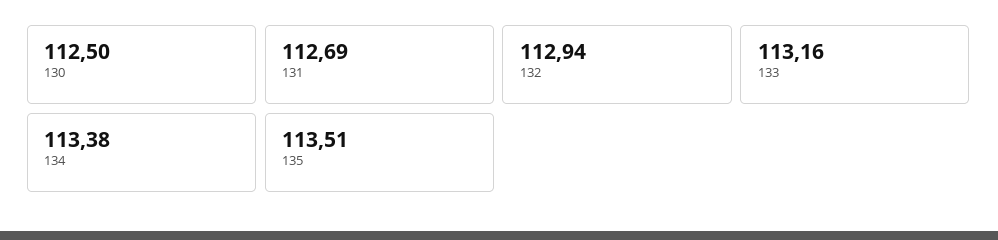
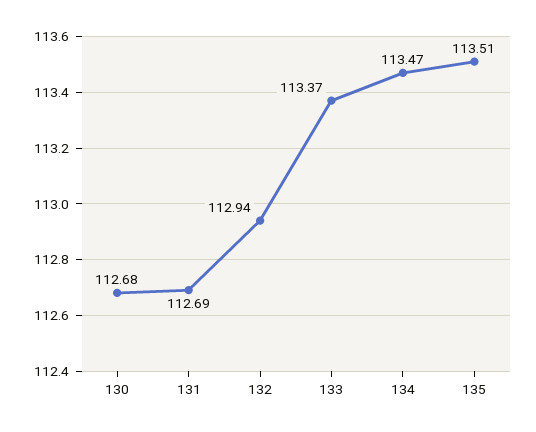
130: 112.5 -> 112.68
133: 113.16 -> 113.37
134: 113.38 -> 113.47

